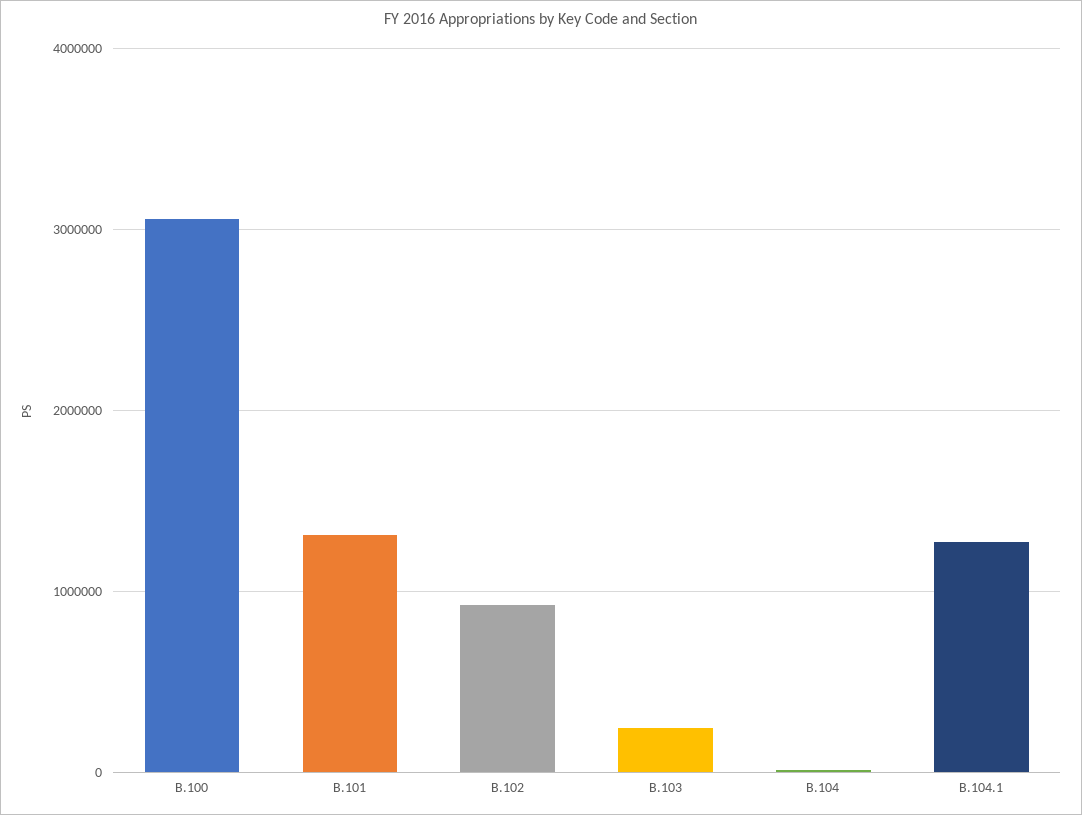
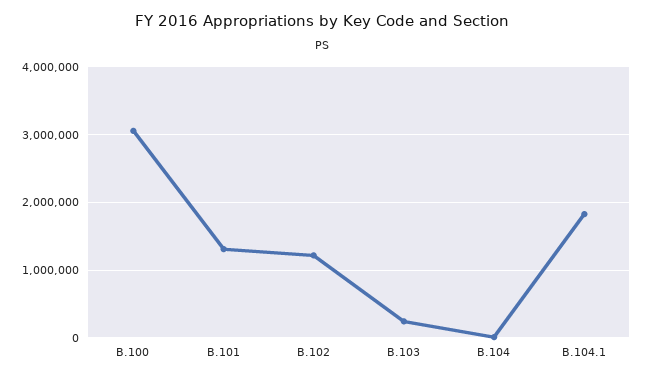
B.102: 900000 -> 1200000
B.104.1: 1300000 -> 1800000

